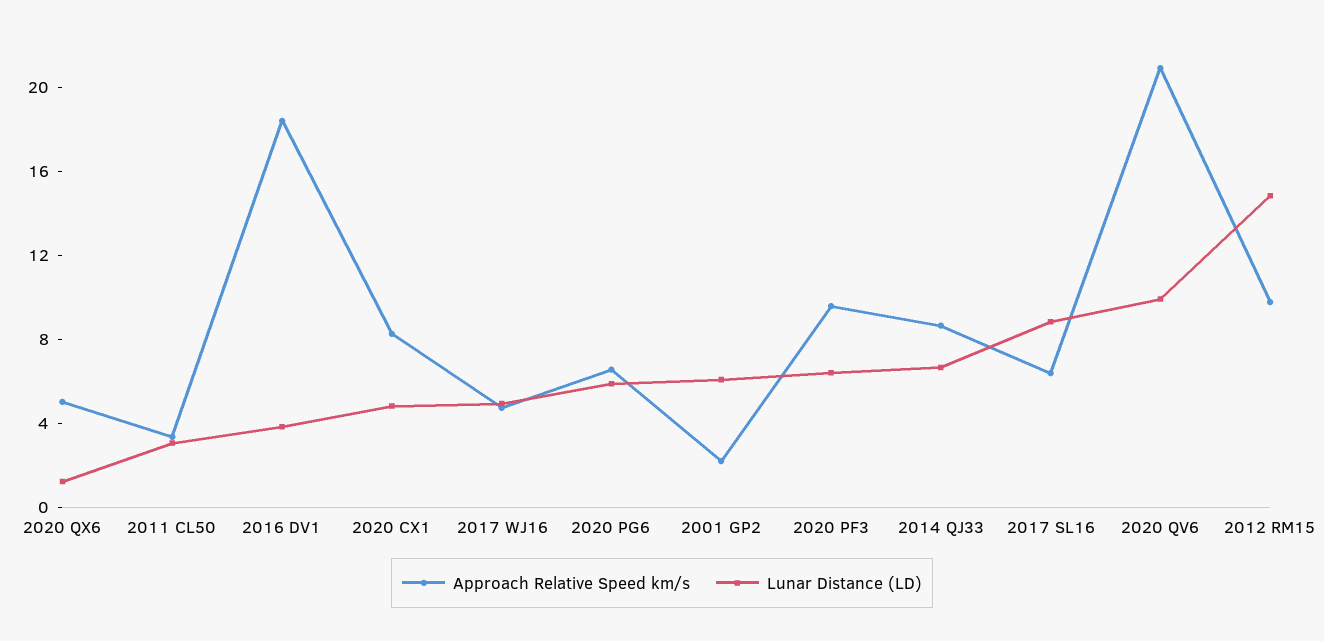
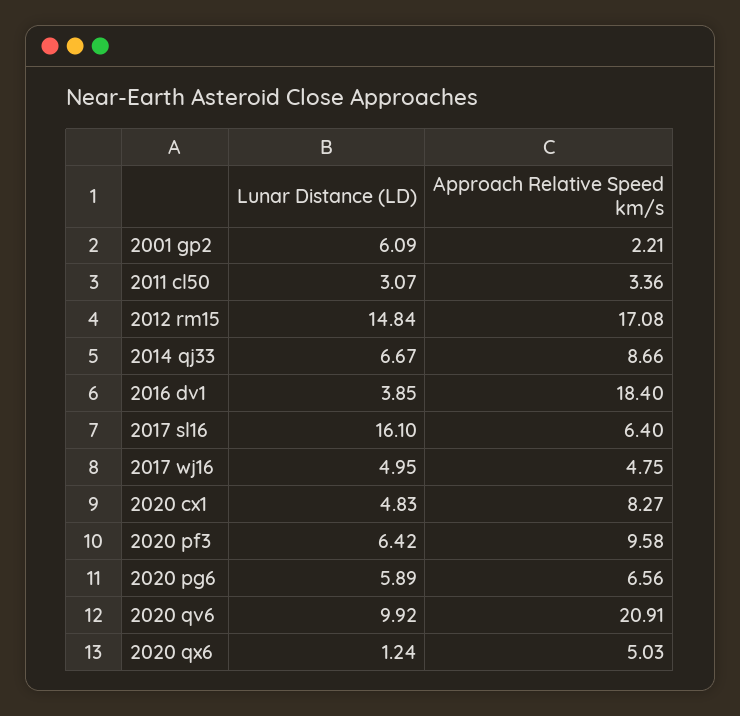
Lunar Distance (LD), 2017 SL16: 9 -> 16.1
Approach Relative Speed km/s, 2012 RM15: 10 -> 17.08

